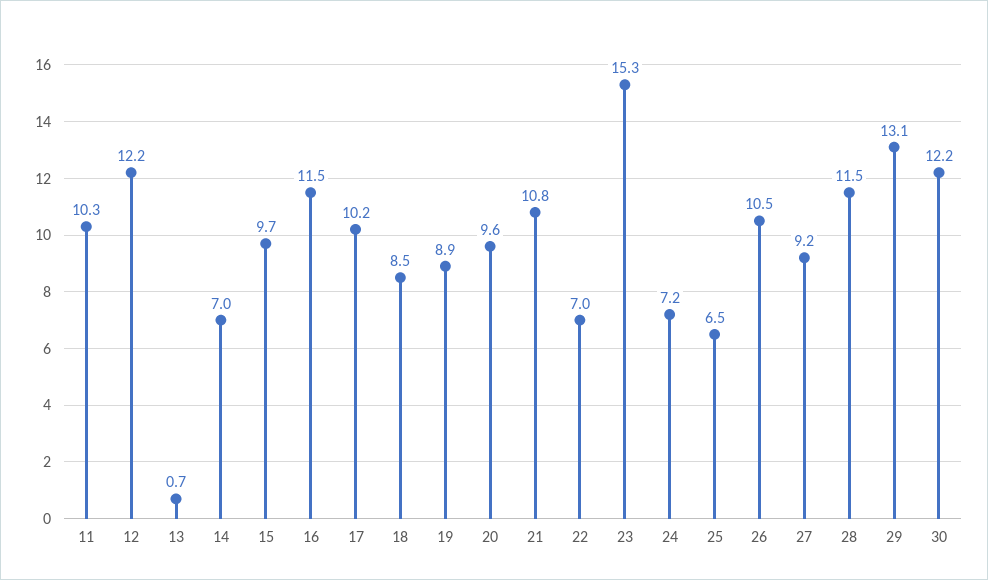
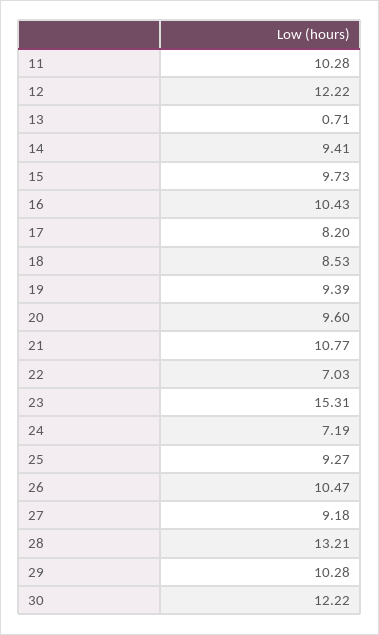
14: 7 -> 9.41
16: 11.5 -> 10.43
17: 10.2 -> 8.2
19: 8.9 -> 9.39
25: 6.5 -> 9.27
28: 11.5 -> 13.21
29: 13.1 -> 10.28

